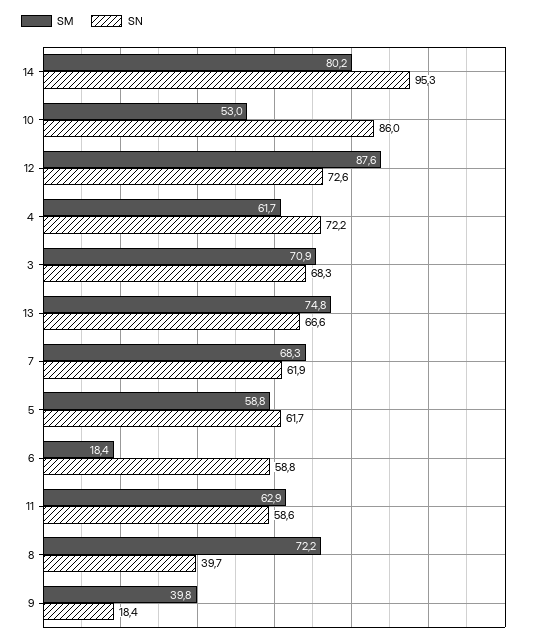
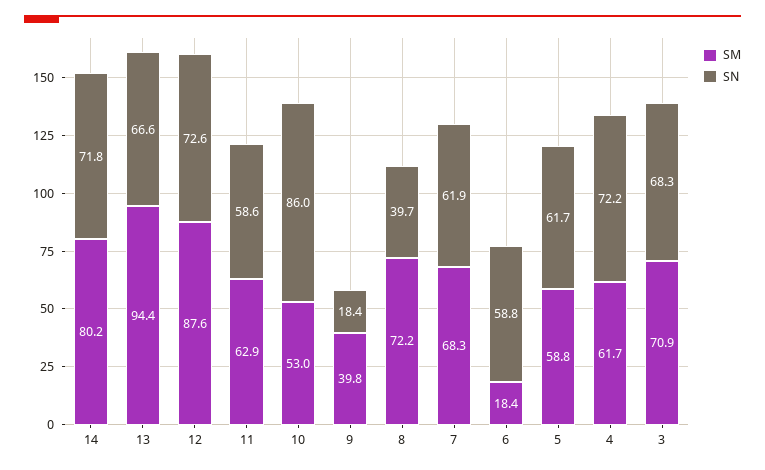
SN, 14: 95.3 -> 71.8
SM, 13: 74.8 -> 94.4

